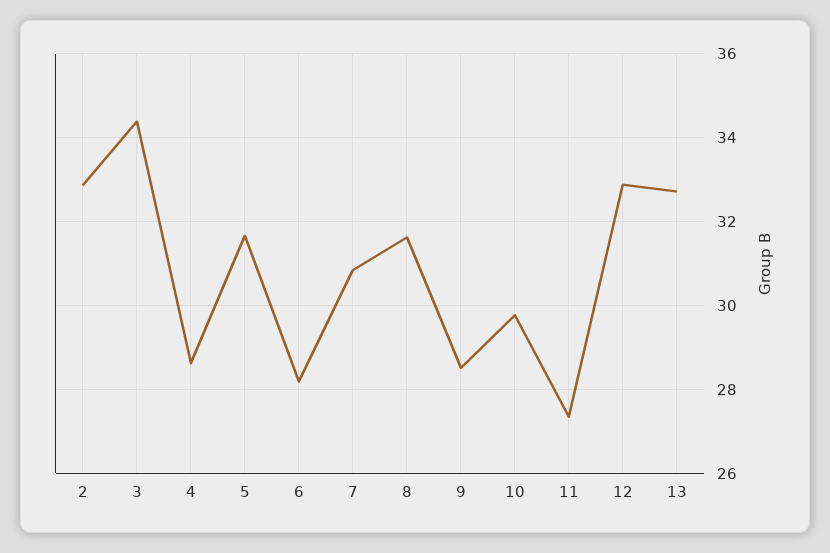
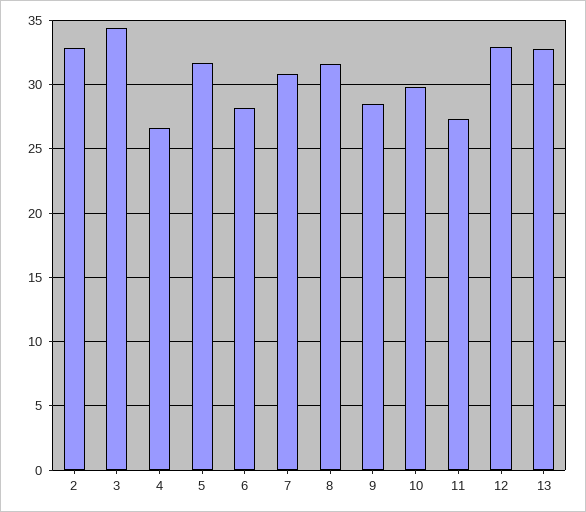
4: 28.6 -> 26.5

